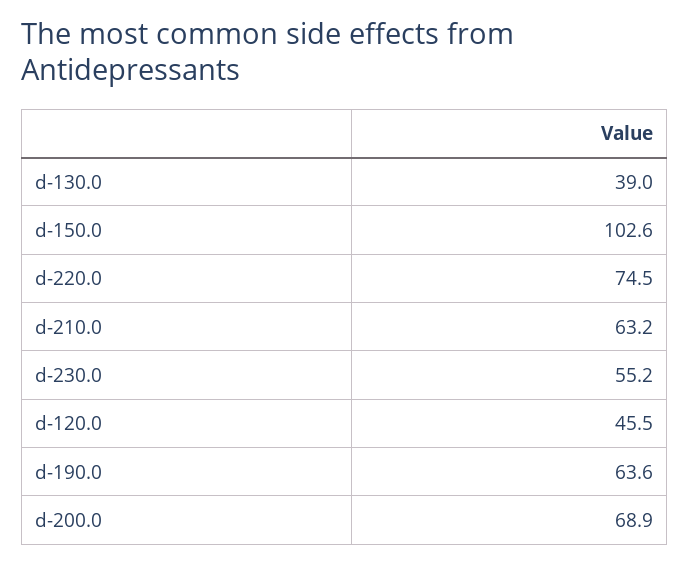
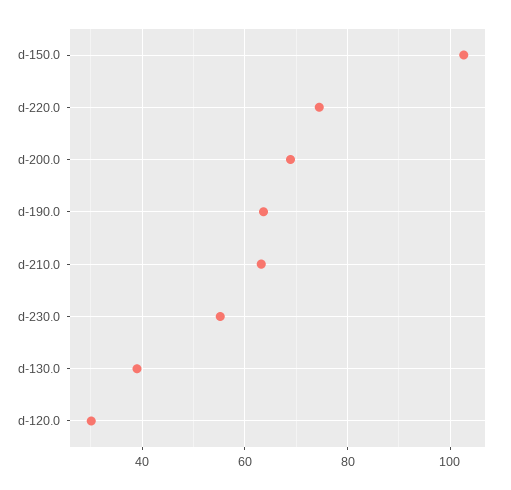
d-120.0: 45.5 -> 30

